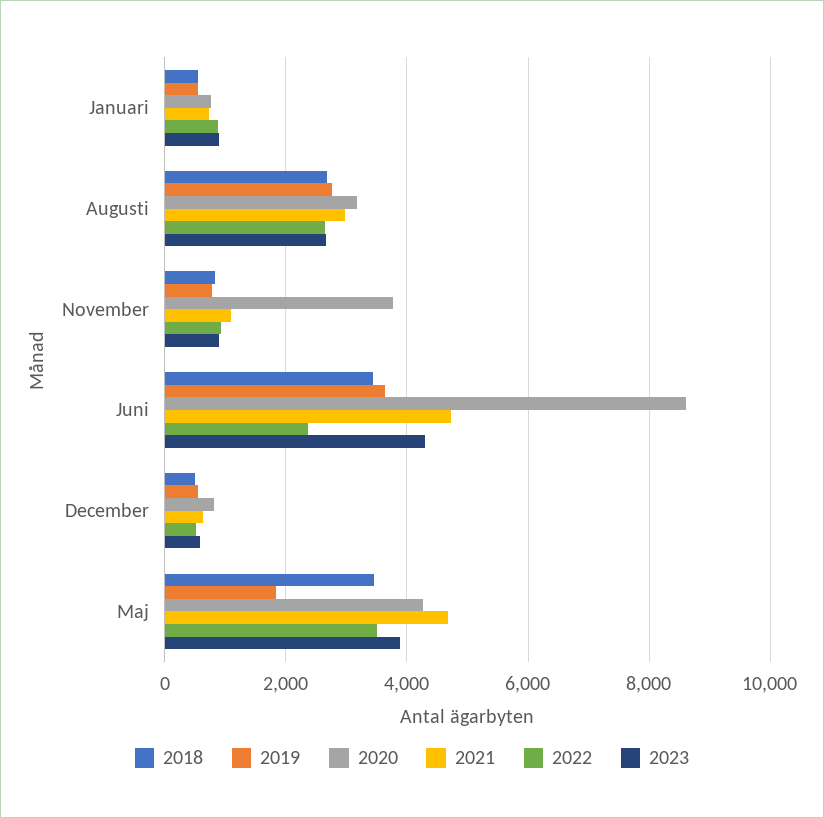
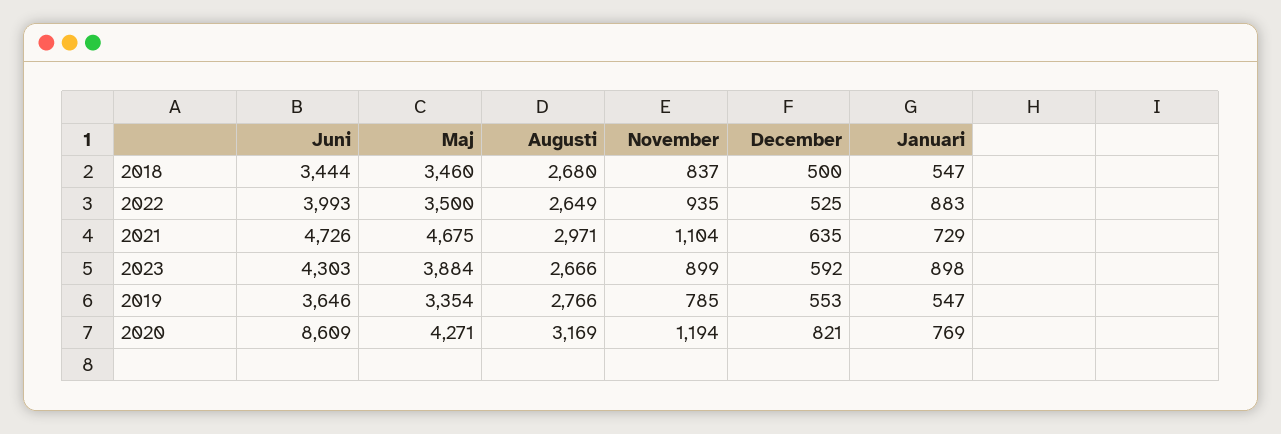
2020, November: 3800 -> 1194
2022, Juni: 2400 -> 3993
2019, Maj: 1800 -> 3354

